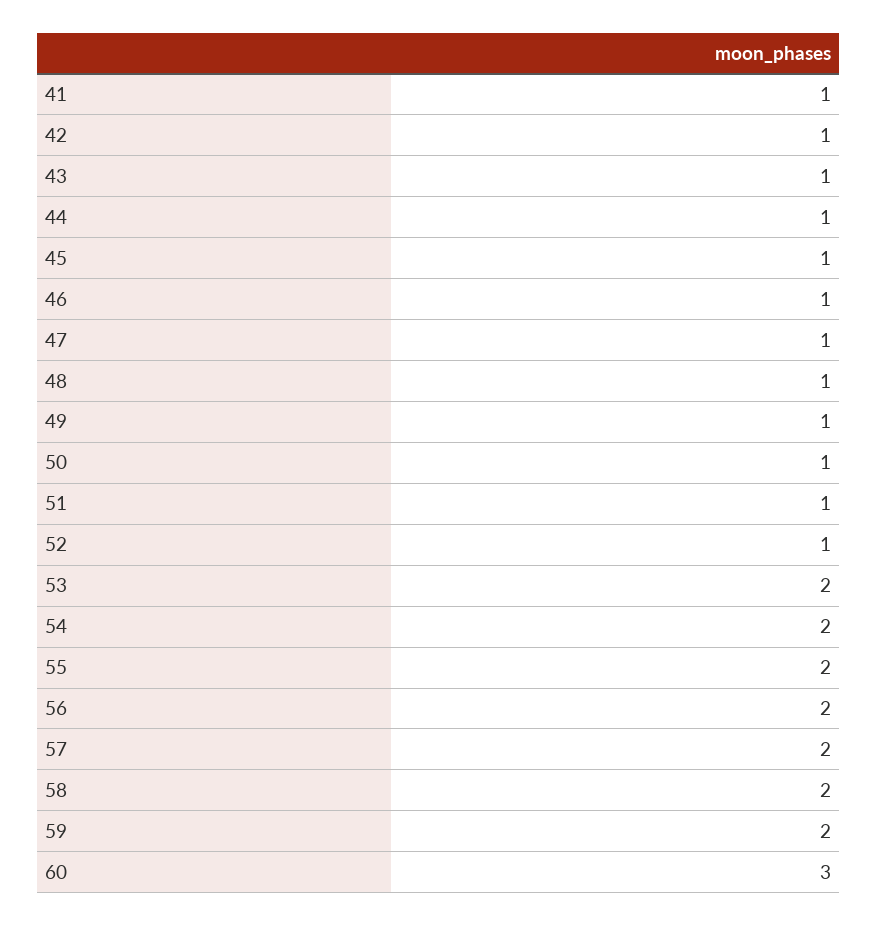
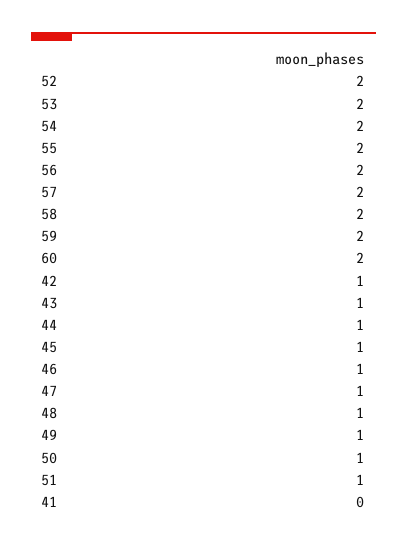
41: 1 -> 0
52: 1 -> 2
60: 3 -> 2

